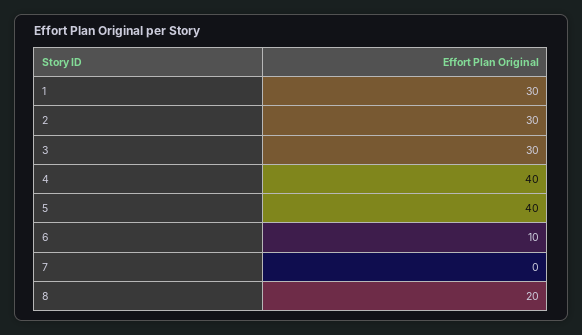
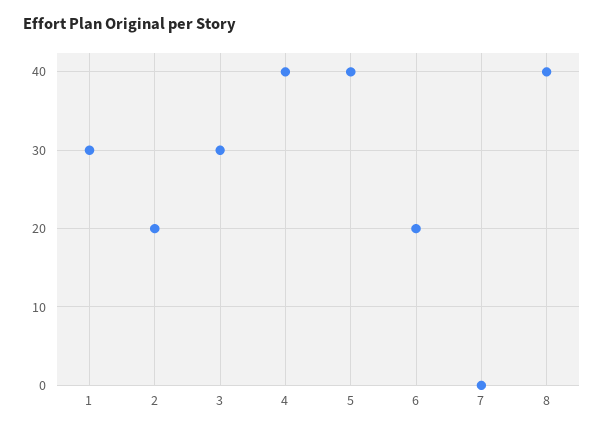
2: 30 -> 20
6: 10 -> 20
8: 20 -> 40

